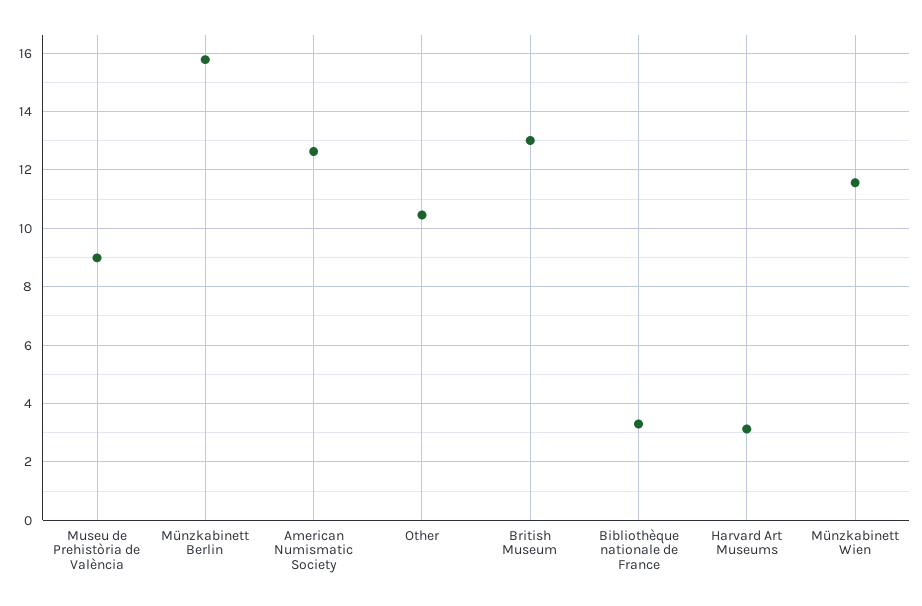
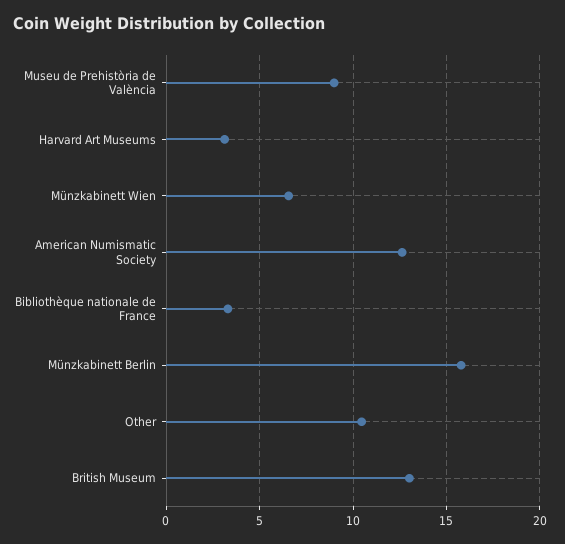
Münzkabinett Wien: 11.5 -> 6.5

